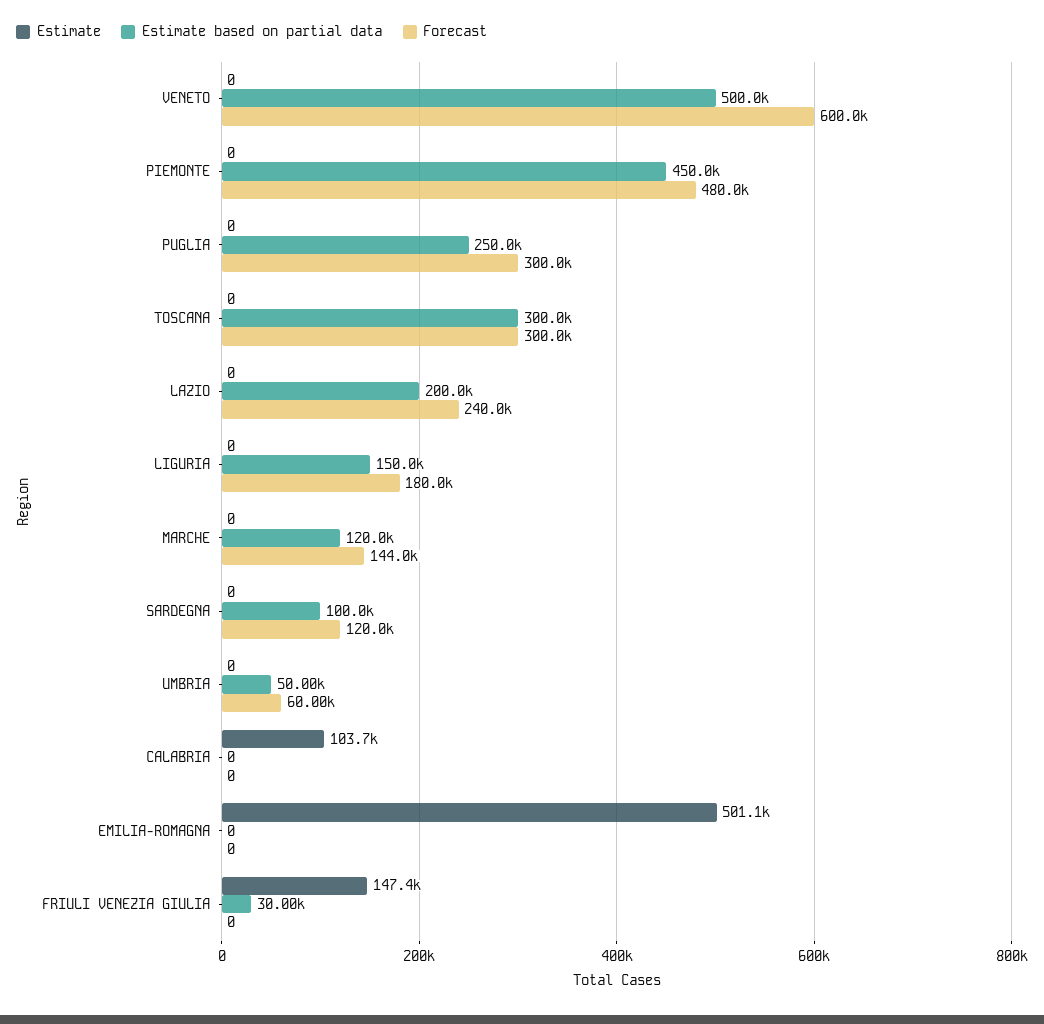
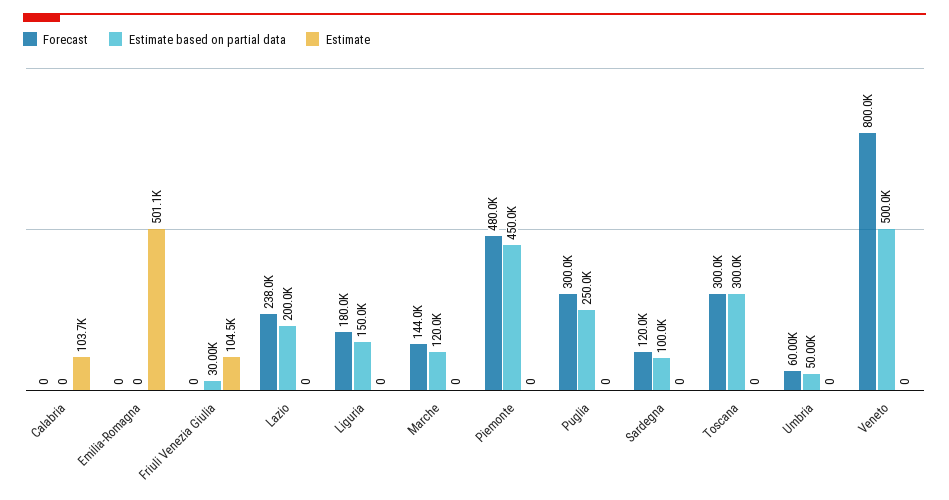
Forecast, VENETO: 600000 -> 800000
Forecast, LAZIO: 240000 -> 238000
Estimate, FRIULI VENEZIA GIULIA: 147400 -> 104500

